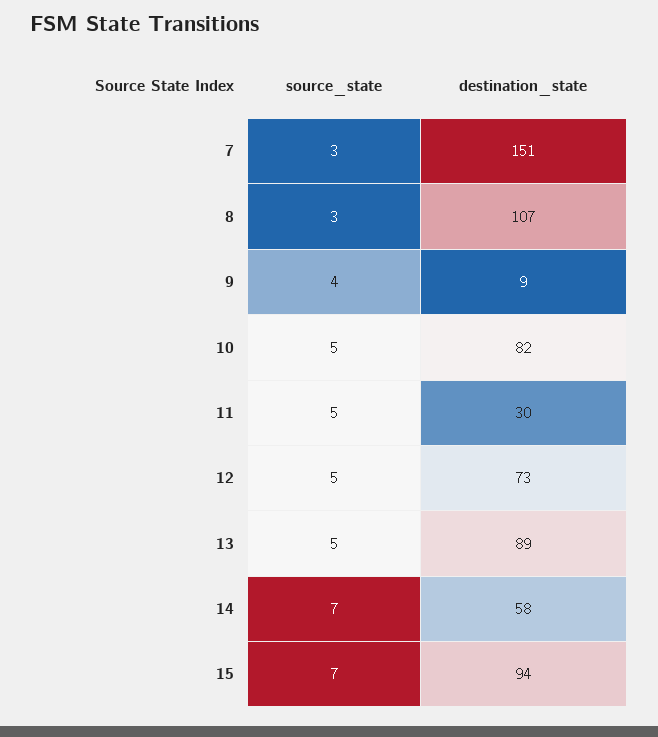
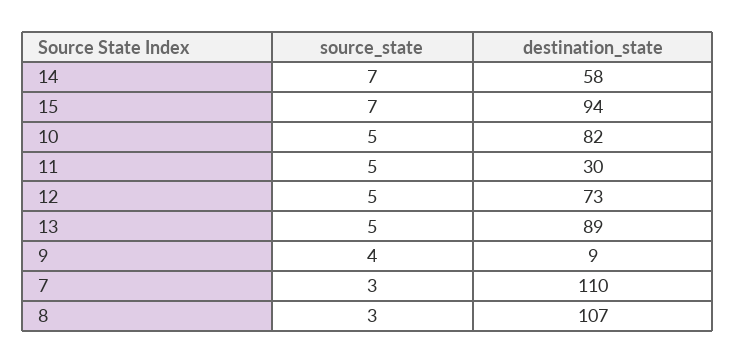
destination_state, 7: 151 -> 110

